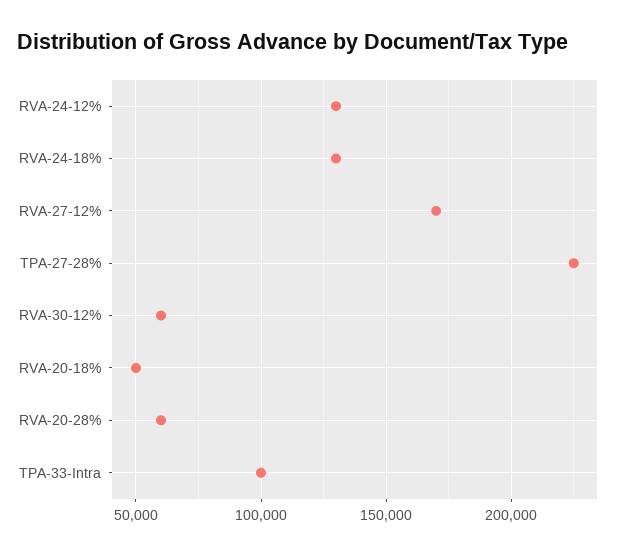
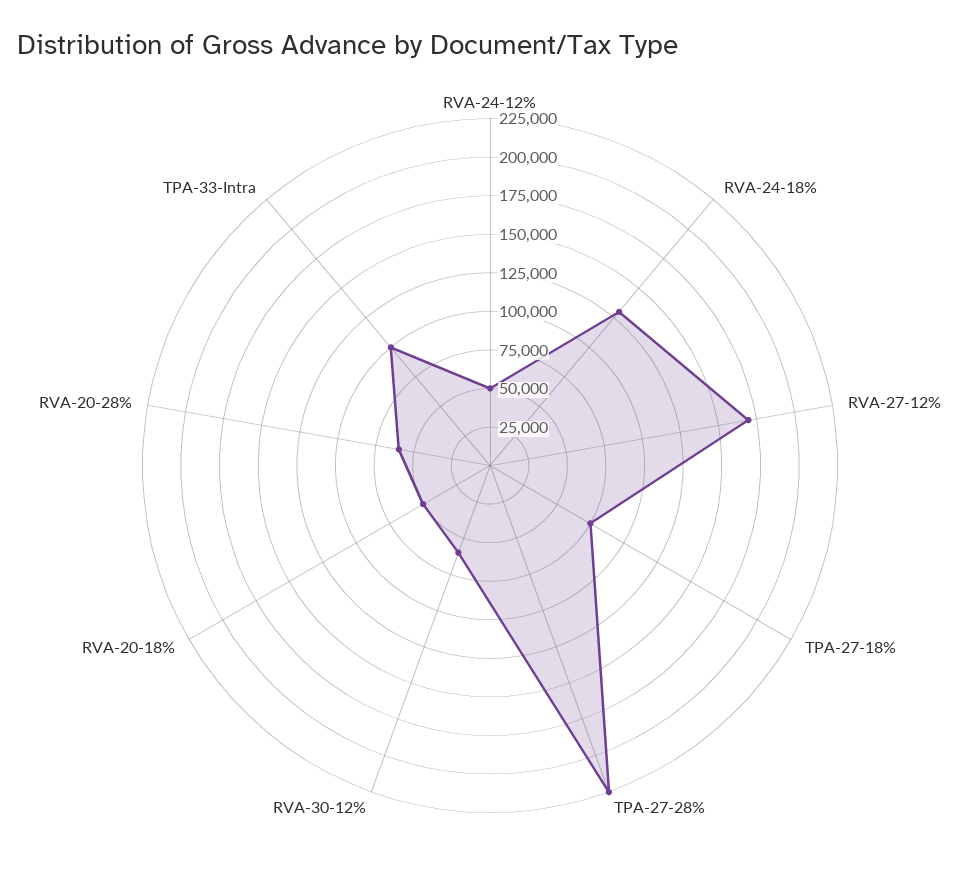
RVA-24-12%: 130000 -> 50000
TPA-27-18%: none -> 75000

